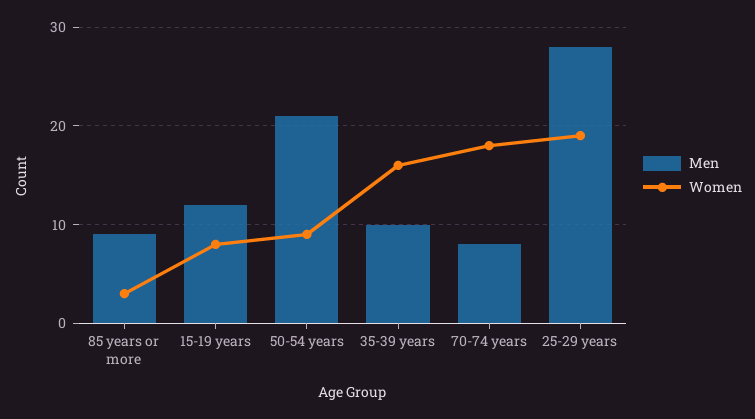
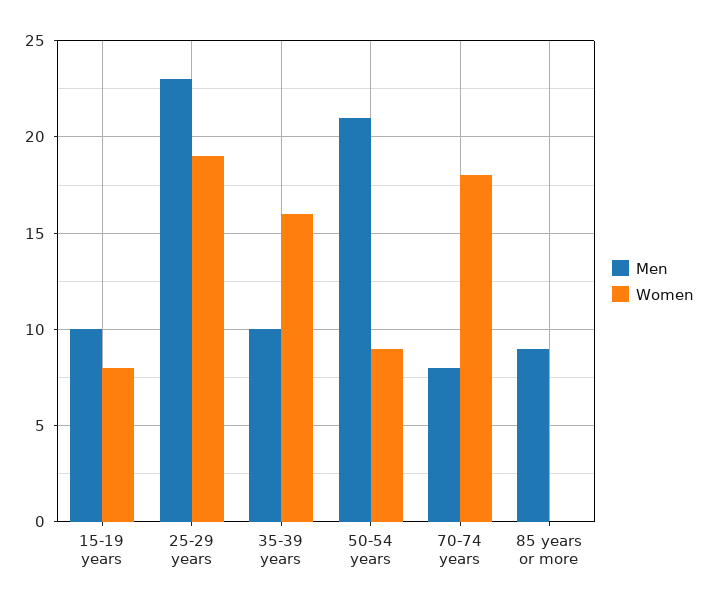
Women, 85 years or more: 3 -> 0
Men, 15-19 years: 12 -> 10
Men, 25-29 years: 28 -> 23

